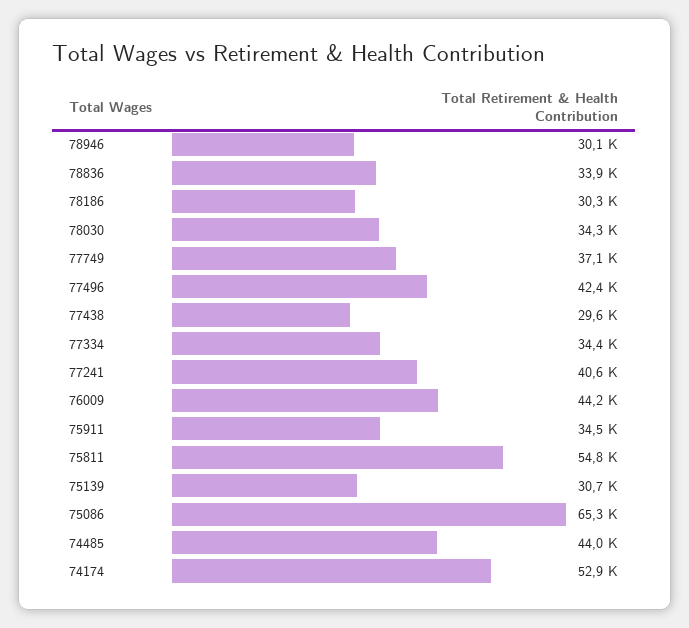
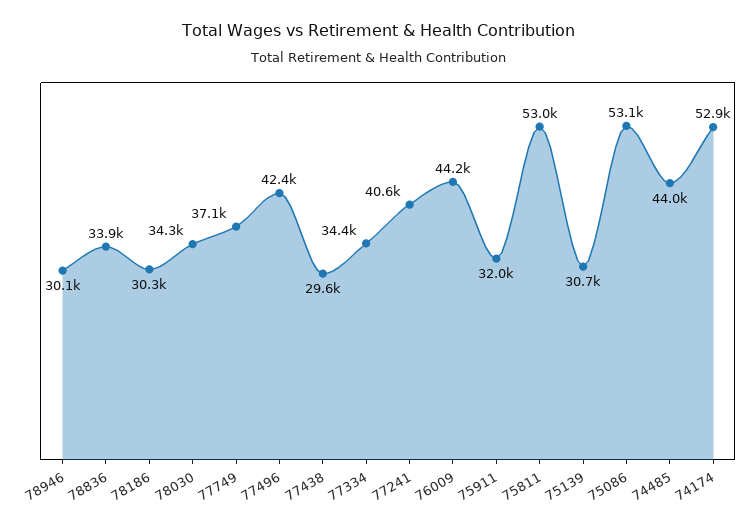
75911: 34500 -> 32000
75811: 54800 -> 53000
75086: 65300 -> 53100

